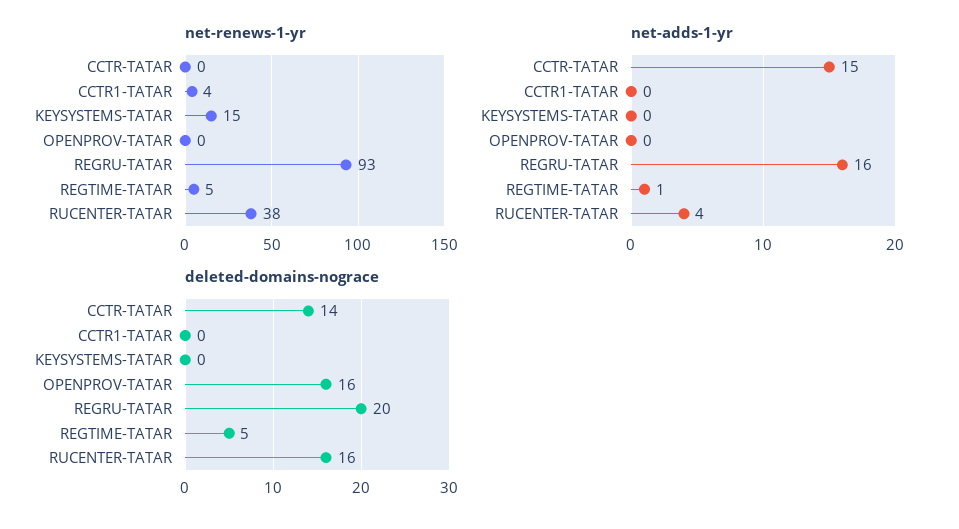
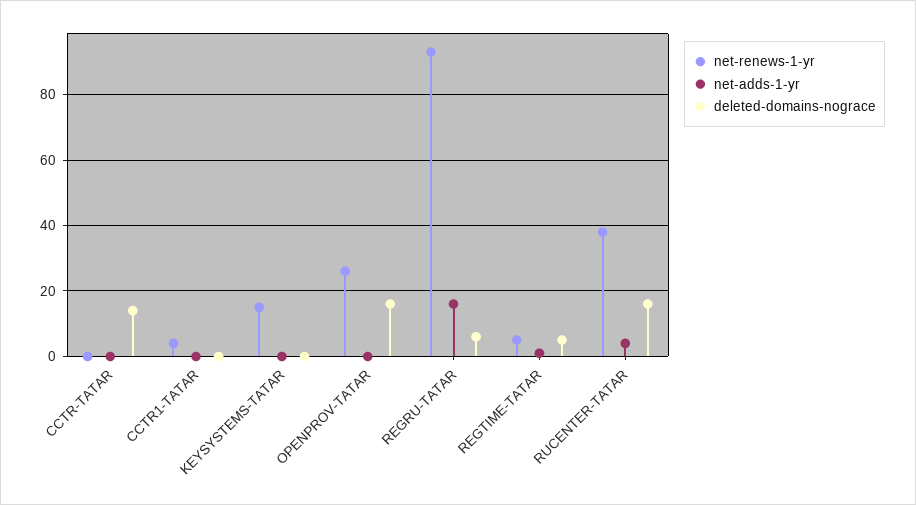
net-renews-1-yr, OPENPROV-TATAR: 0 -> 25
net-adds-1-yr, CCTR-TATAR: 15 -> 0
deleted-domains-nograce, REGRU-TATAR: 20 -> 5

